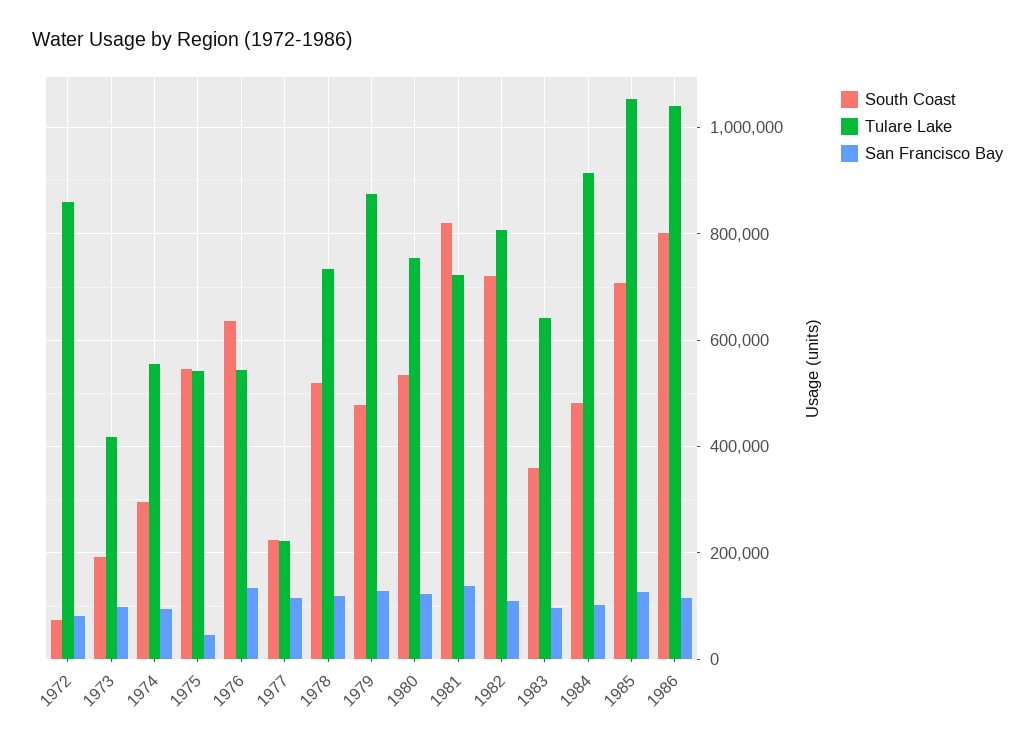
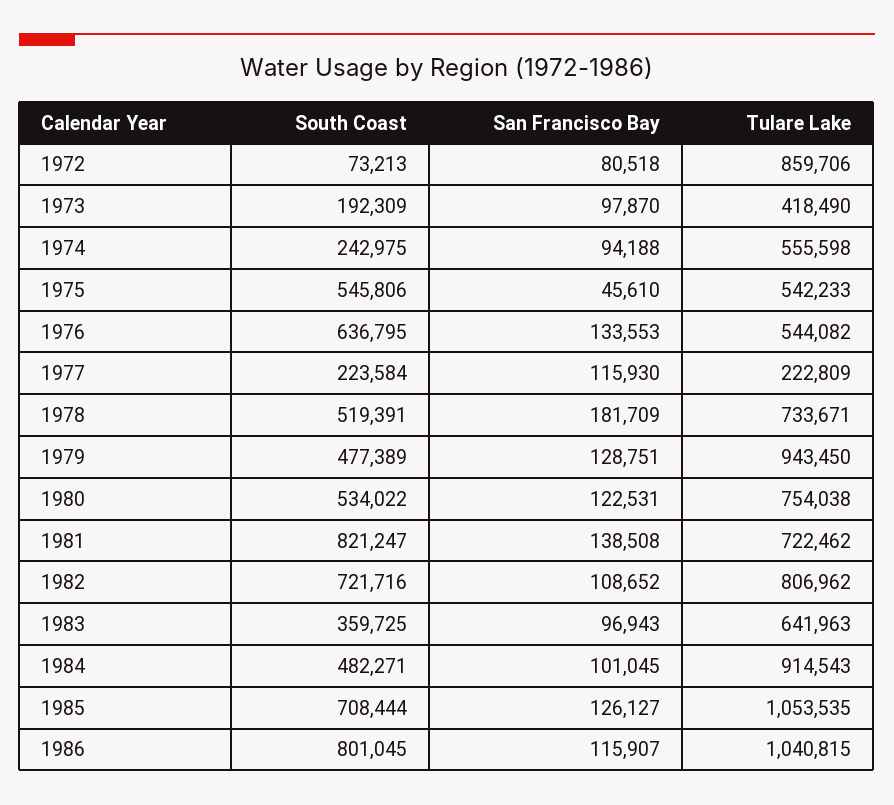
South Coast, 1974: 300000 -> 242975
San Francisco Bay, 1978: 120000 -> 181709
Tulare Lake, 1979: 880000 -> 943450

